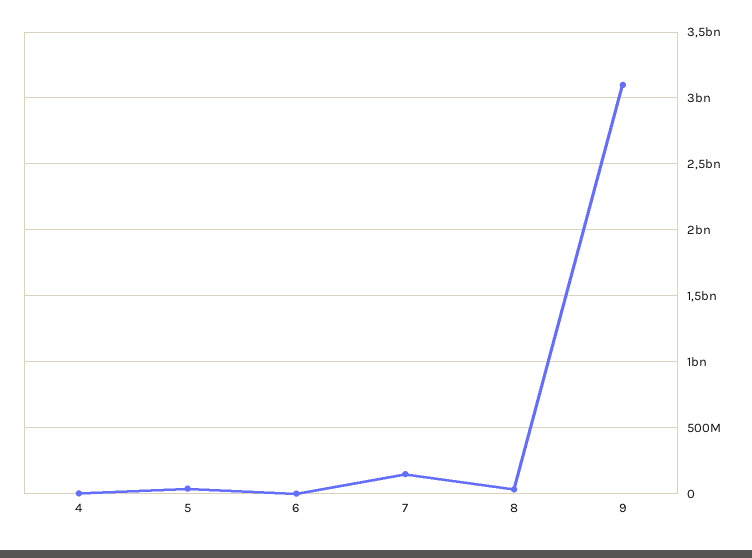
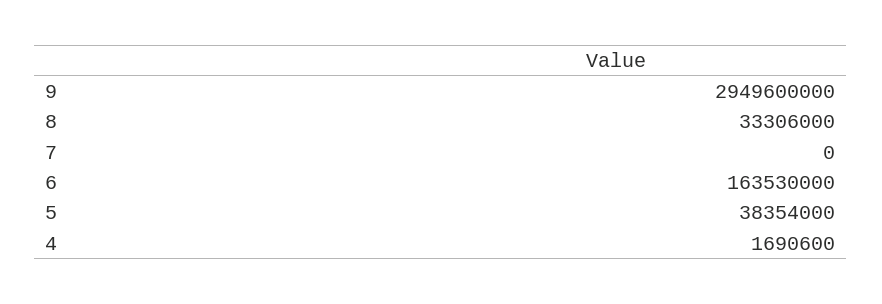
6: 0 -> 163530000
7: 150000000 -> 0
9: 3100000000 -> 2949600000

